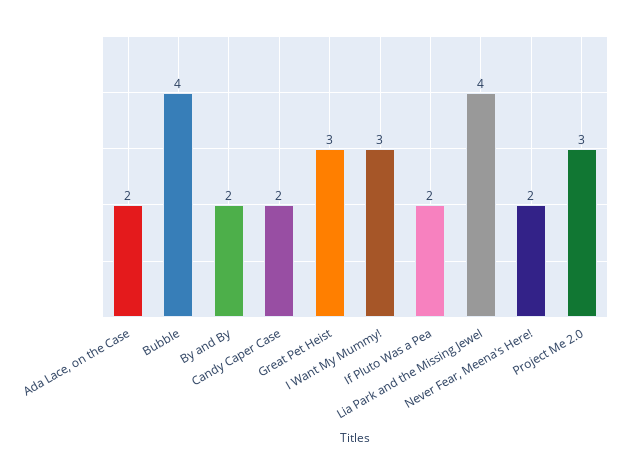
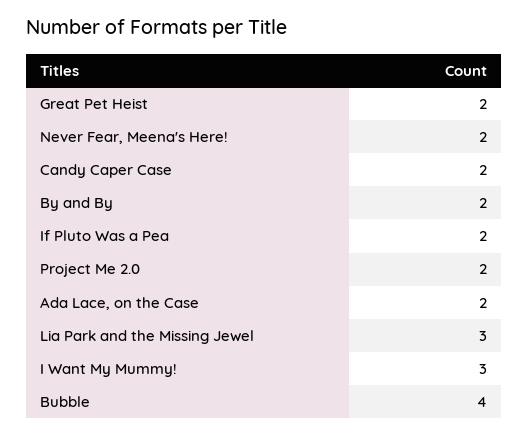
Great Pet Heist: 3 -> 2
Lia Park and the Missing Jewel: 4 -> 3
Project Me 2.0: 3 -> 2

